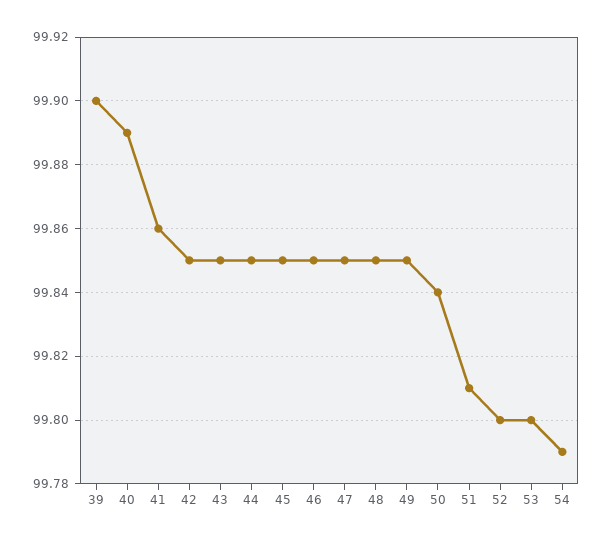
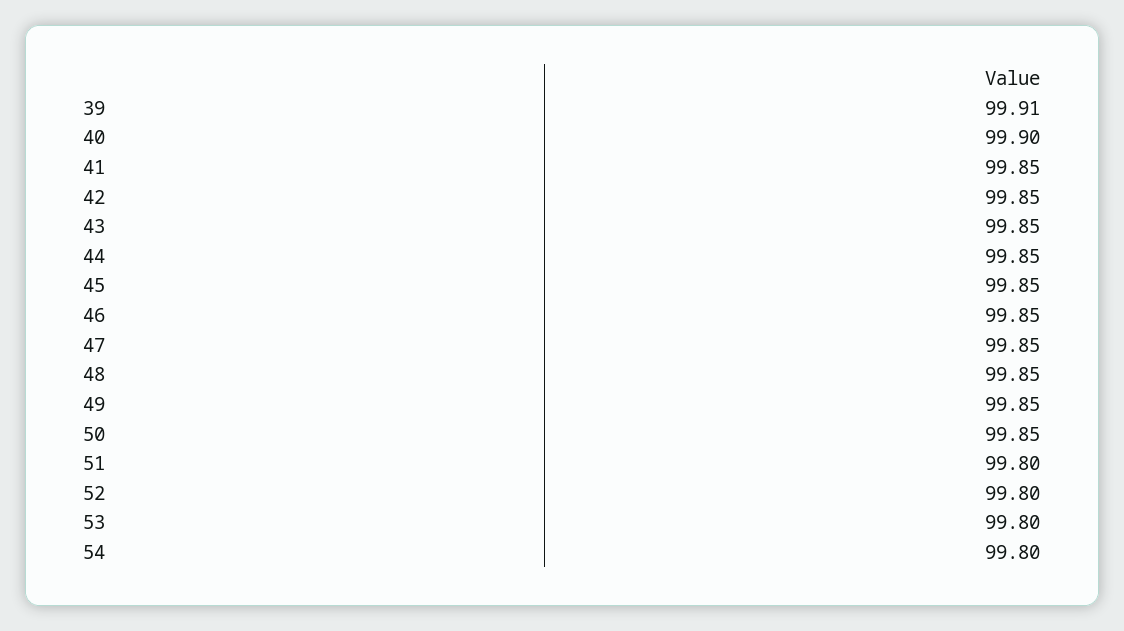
39: 99.9 -> 99.91
40: 99.89 -> 99.9
41: 99.86 -> 99.85
50: 99.84 -> 99.85
51: 99.81 -> 99.8
54: 99.79 -> 99.8

